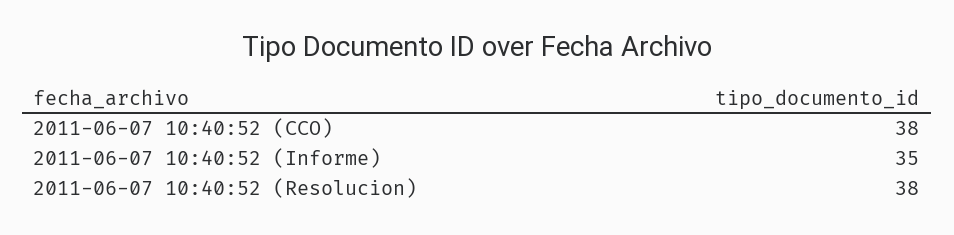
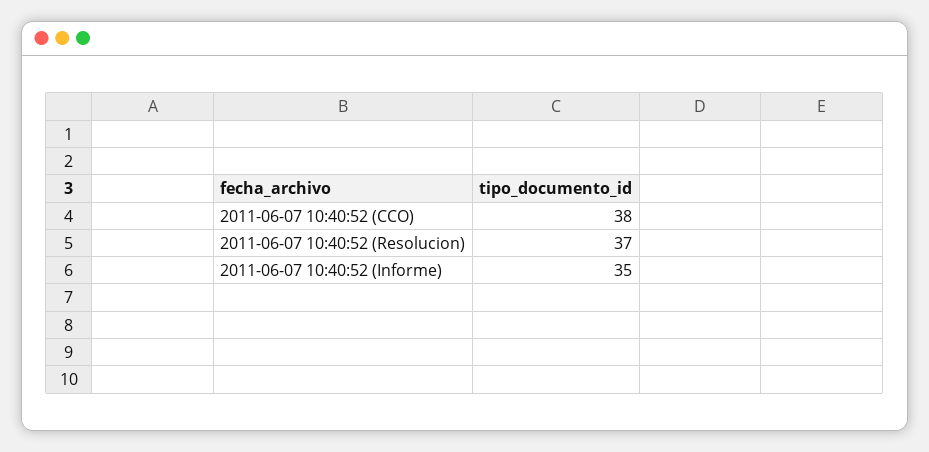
2011-06-07 10:40:52 (Resolucion): 38 -> 37

